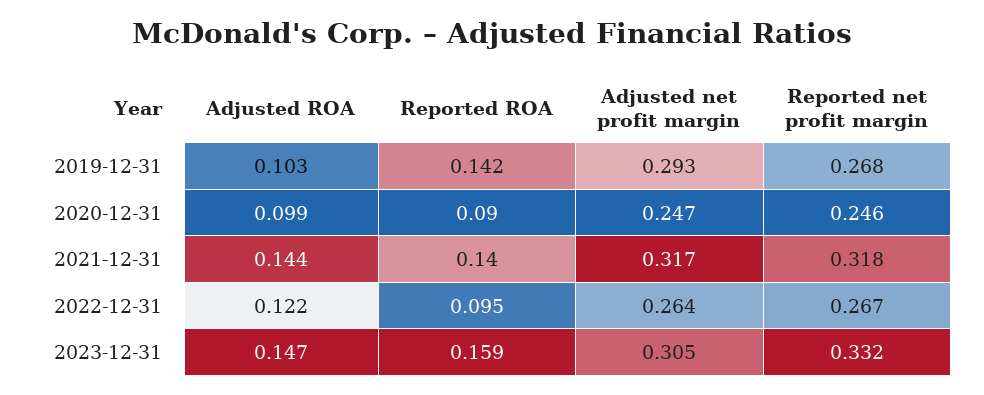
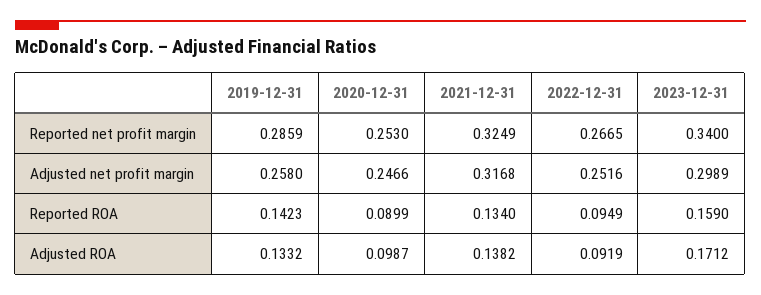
Adjusted ROA, 2019-12-31: 0.103 -> 0.1332
Adjusted net profit margin, 2019-12-31: 0.293 -> 0.258
Reported net profit margin, 2019-12-31: 0.268 -> 0.2859
Reported net profit margin, 2020-12-31: 0.246 -> 0.253
Adjusted ROA, 2021-12-31: 0.144 -> 0.1382
Reported ROA, 2021-12-31: 0.14 -> 0.134
Reported net profit margin, 2021-12-31: 0.318 -> 0.3249
Adjusted ROA, 2022-12-31: 0.122 -> 0.0919
Adjusted net profit margin, 2022-12-31: 0.264 -> 0.2516
Adjusted ROA, 2023-12-31: 0.147 -> 0.1712
Adjusted net profit margin, 2023-12-31: 0.305 -> 0.2989
Reported net profit margin, 2023-12-31: 0.332 -> 0.34

